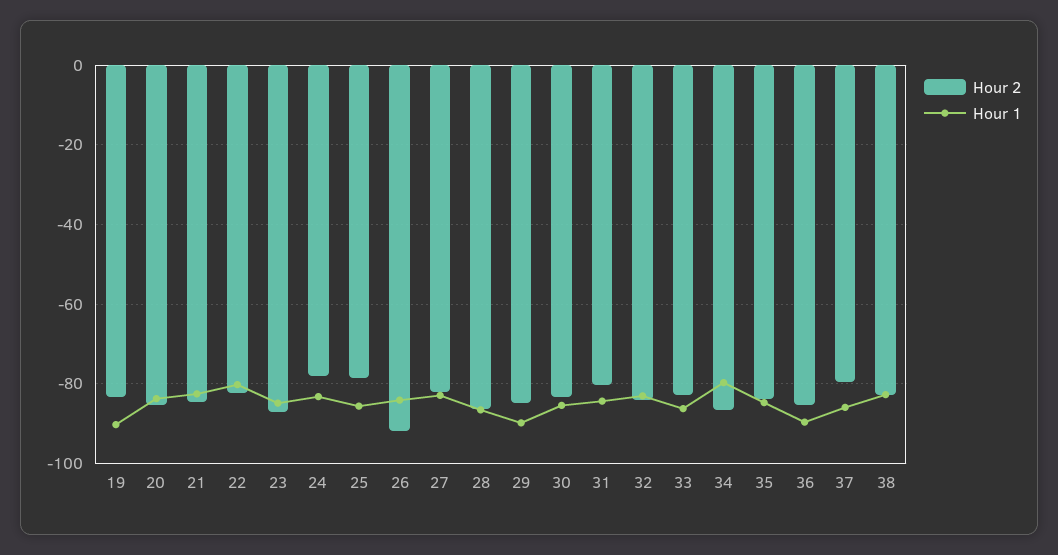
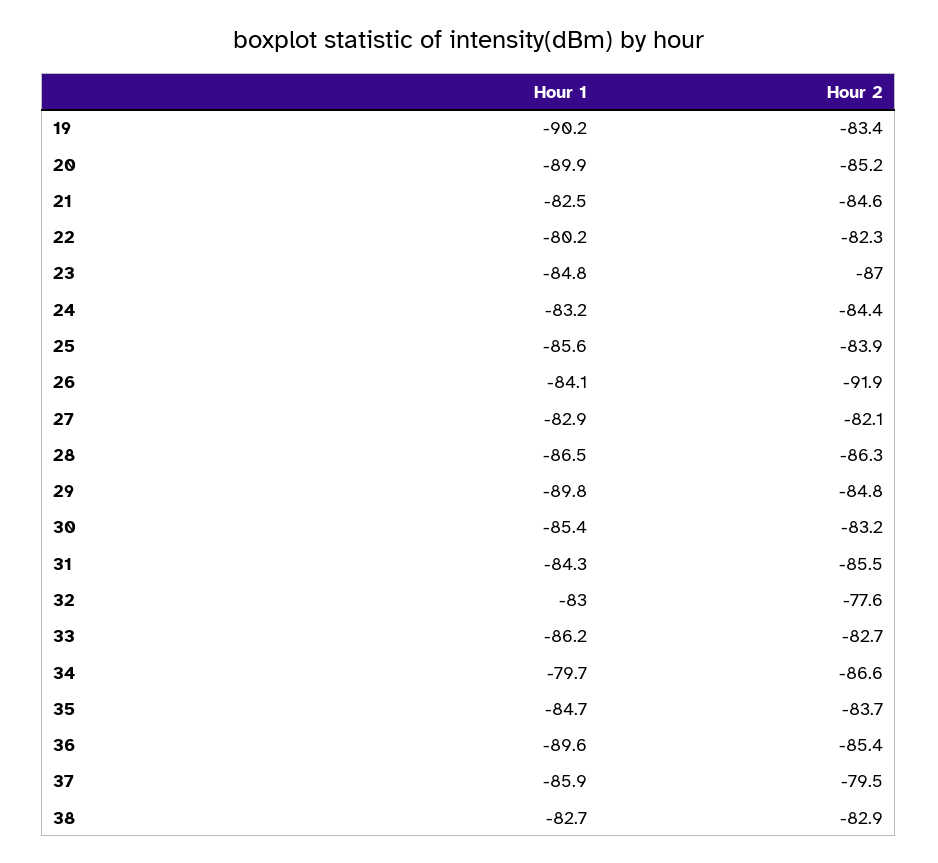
Hour 1, 20: -84 -> -89.9
Hour 2, 24: -78 -> -84.4
Hour 2, 25: -78 -> -83.9
Hour 2, 31: -80 -> -85.5
Hour 2, 32: -84 -> -77.6

